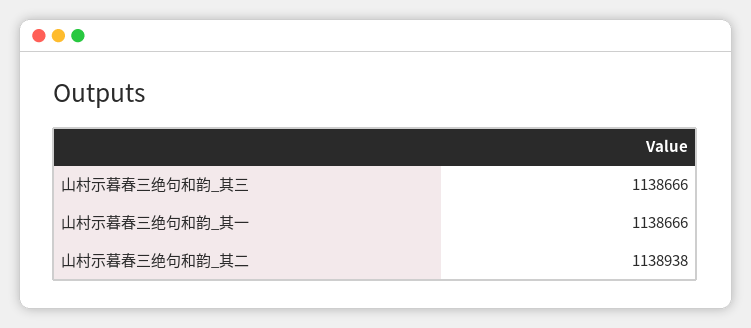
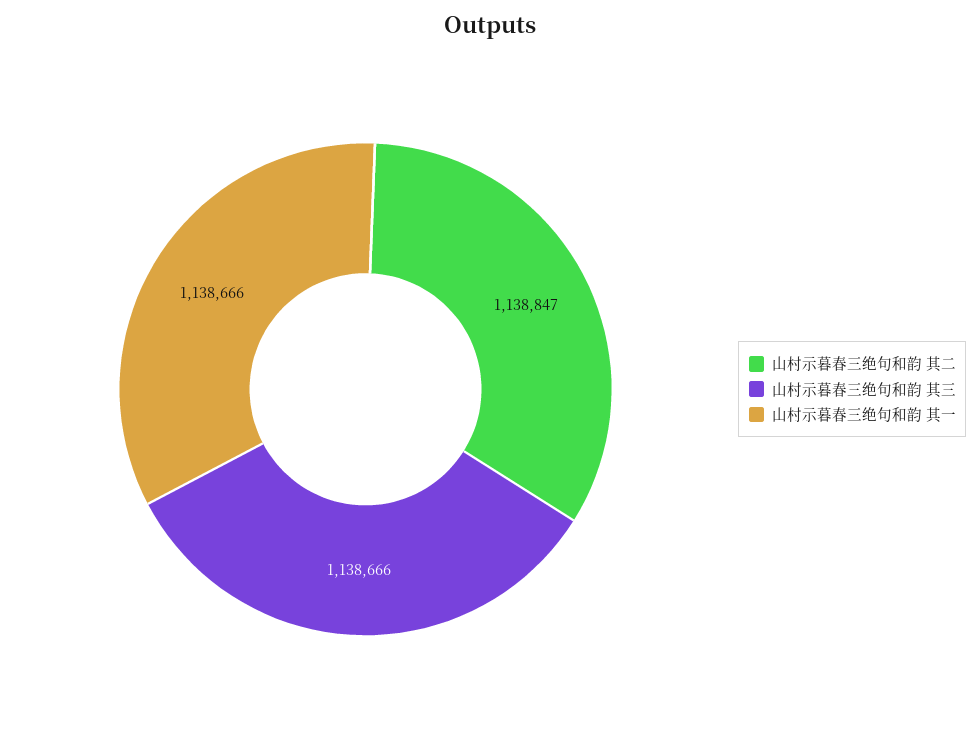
山村示暮春三绝句和韵_其二: 1138938 -> 1138847

